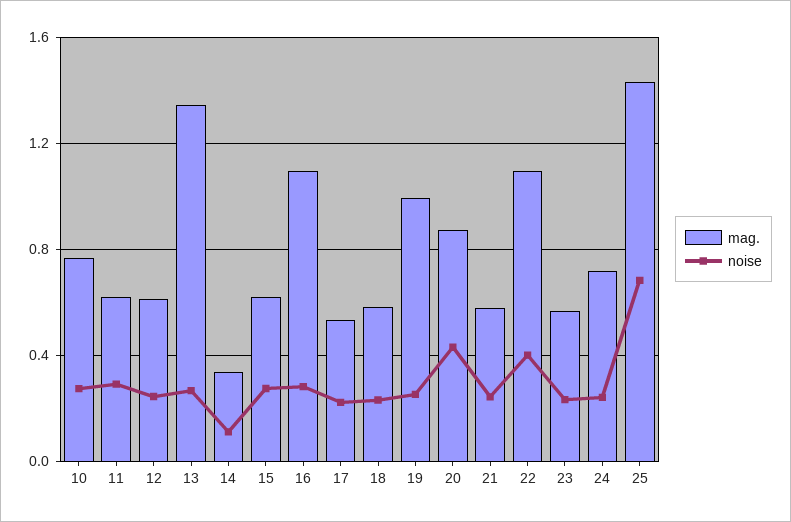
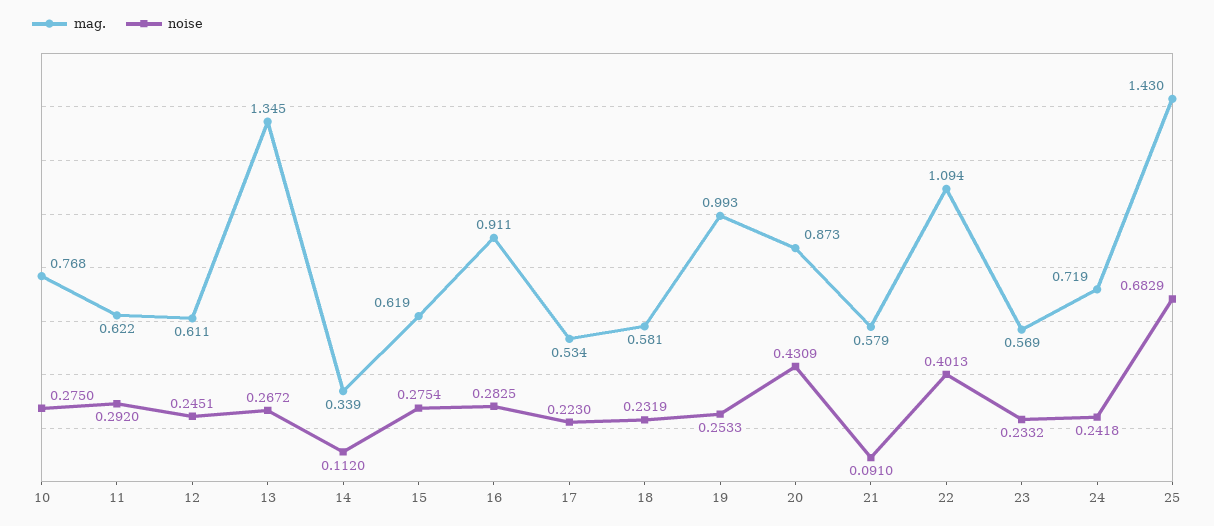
mag., 16: 1.1 -> 0.911
noise, 21: 0.25 -> 0.091

